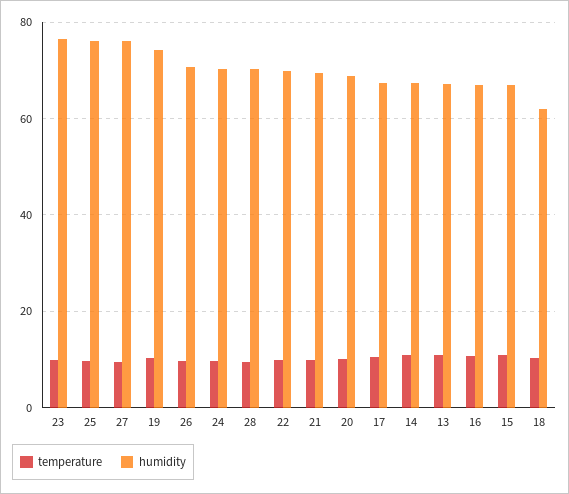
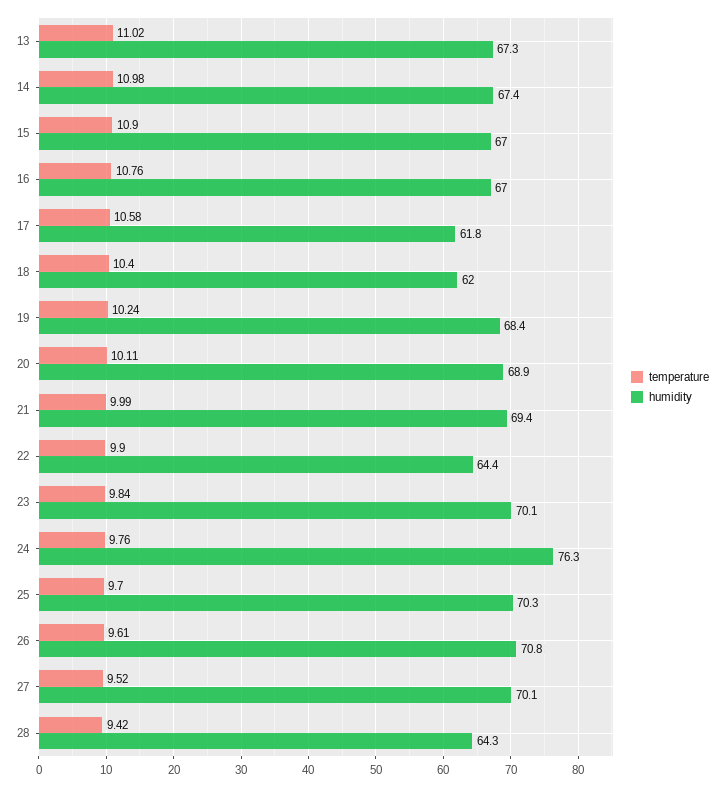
humidity, 23: 76 -> 70.1
humidity, 25: 76 -> 70.3
humidity, 27: 76 -> 70.1
humidity, 19: 74 -> 68.4
humidity, 24: 70 -> 76.3
humidity, 28: 70 -> 64.3
humidity, 22: 70 -> 64.4
humidity, 17: 68 -> 61.8

